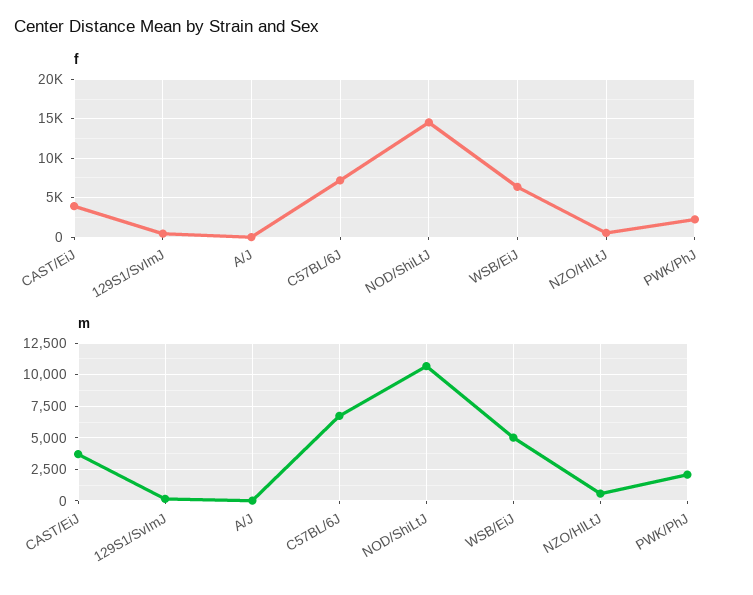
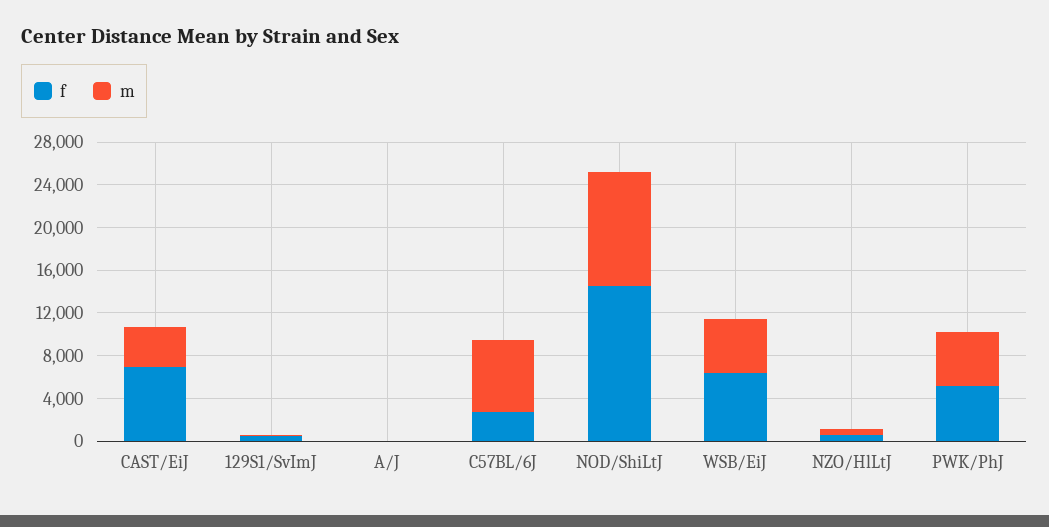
f, CAST/EiJ: 4000 -> 7000
f, C57BL/6J: 7000 -> 3000
f, PWK/PhJ: 2000 -> 5000
m, PWK/PhJ: 2000 -> 5000

